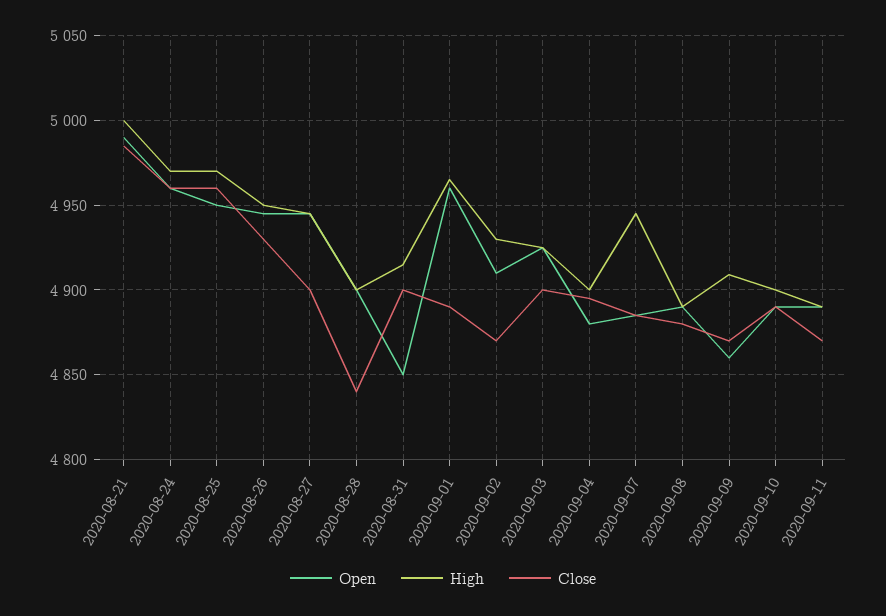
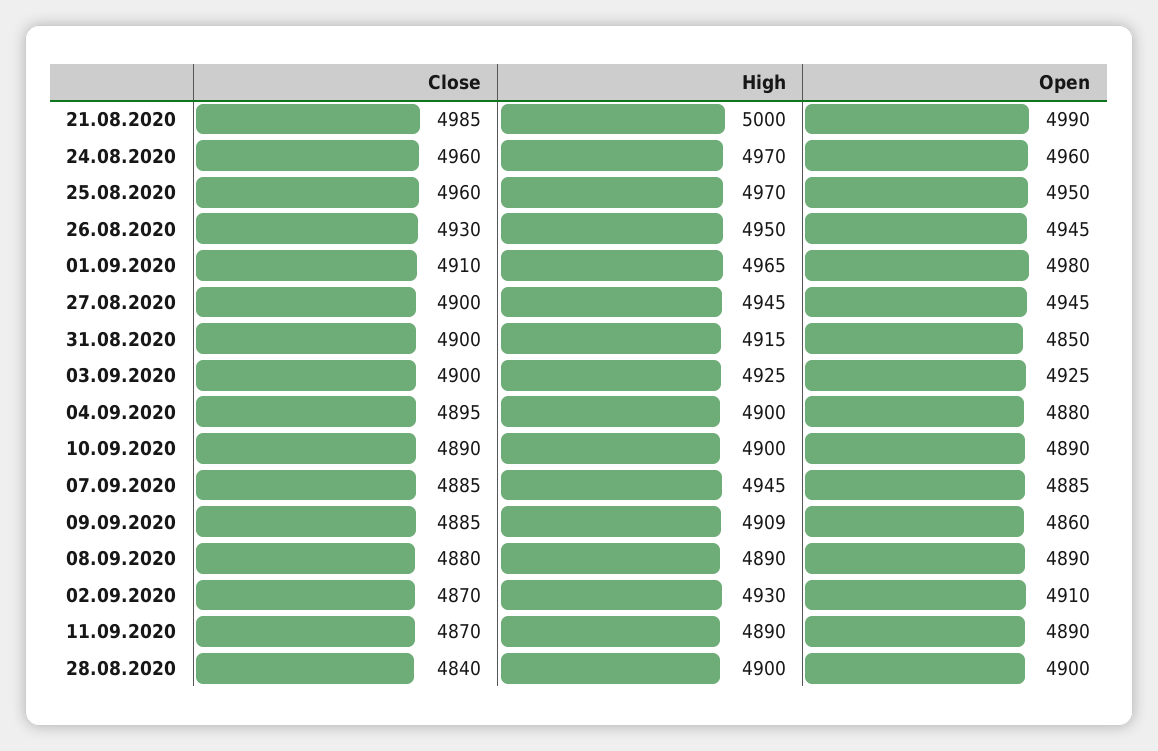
Open, 2020-09-01: 4960 -> 4980
Close, 2020-09-01: 4890 -> 4910
Close, 2020-09-09: 4870 -> 4885

